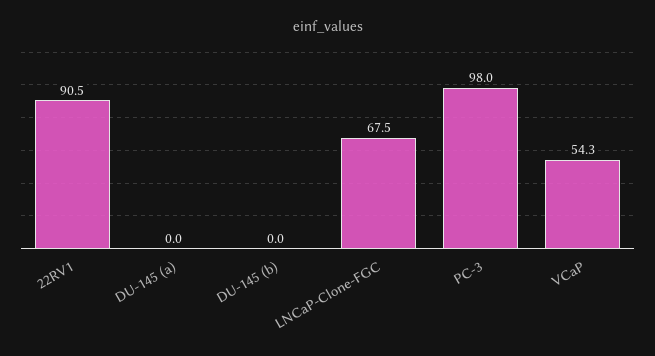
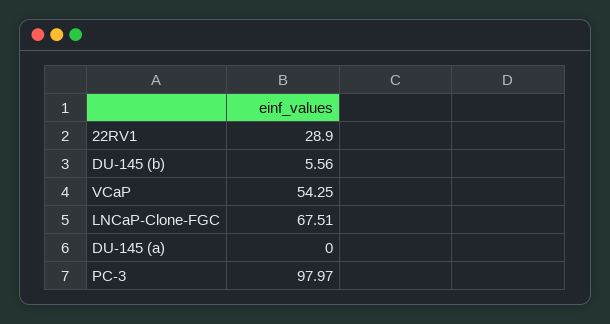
22RV1: 90.5 -> 28.9
DU-145 (b): 0 -> 5.56

